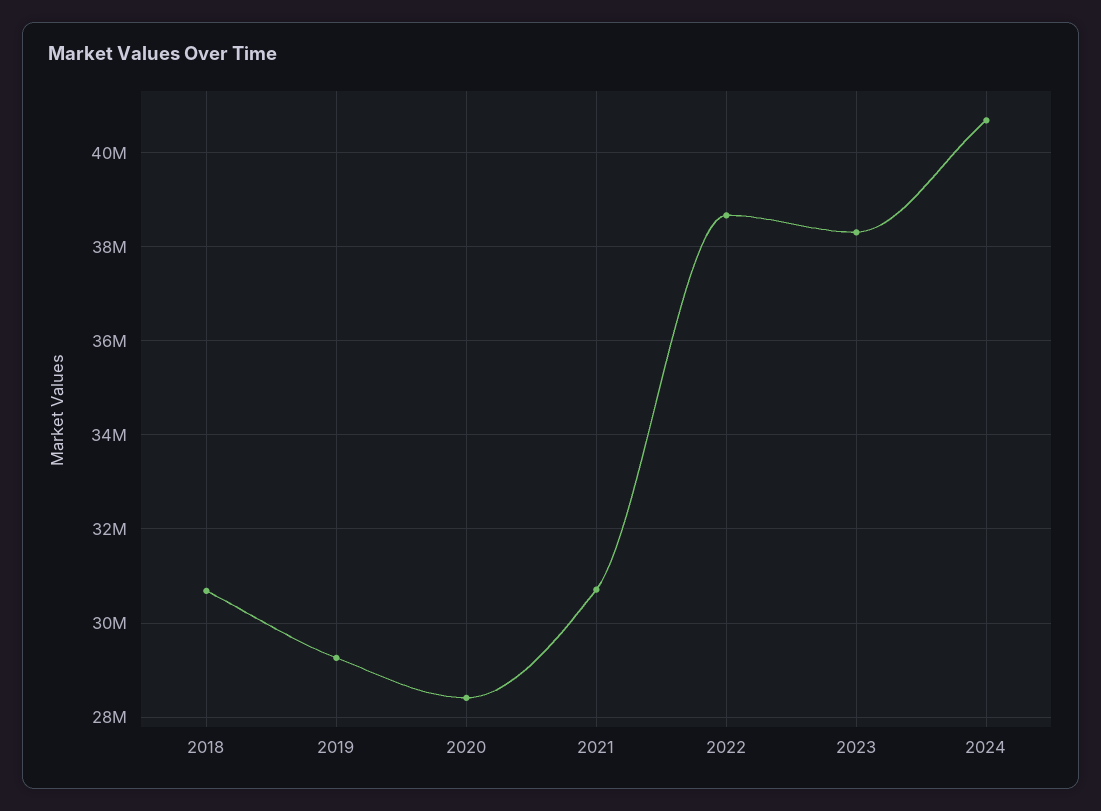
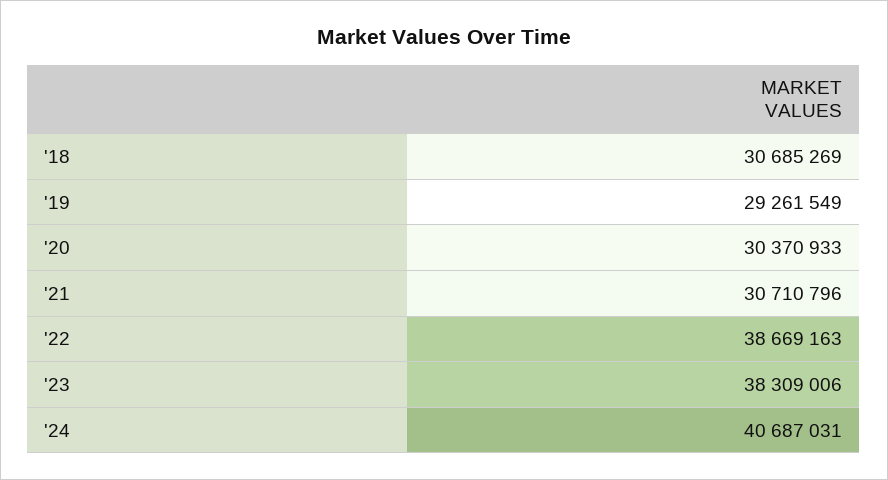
2020: 28400000 -> 30370933

